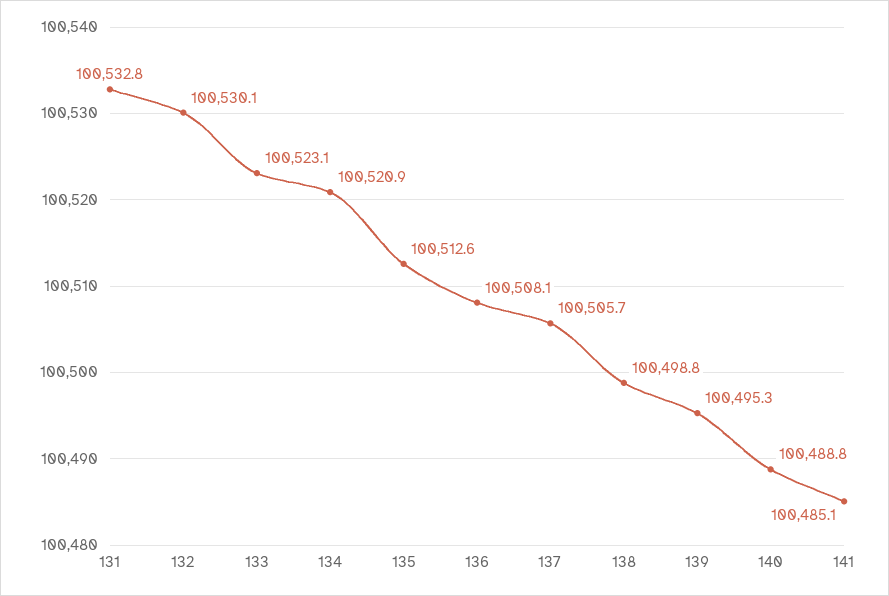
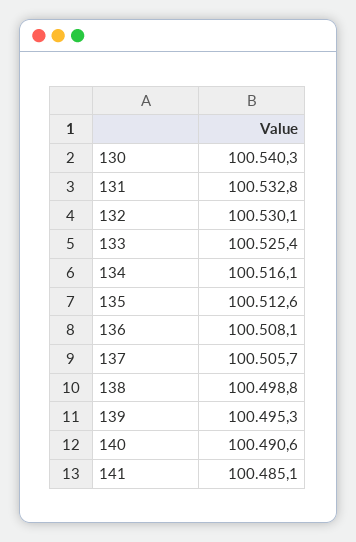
133: 100523.1 -> 100525.4
134: 100520.9 -> 100516.1
140: 100488.8 -> 100490.6
130: none -> 100540.3

